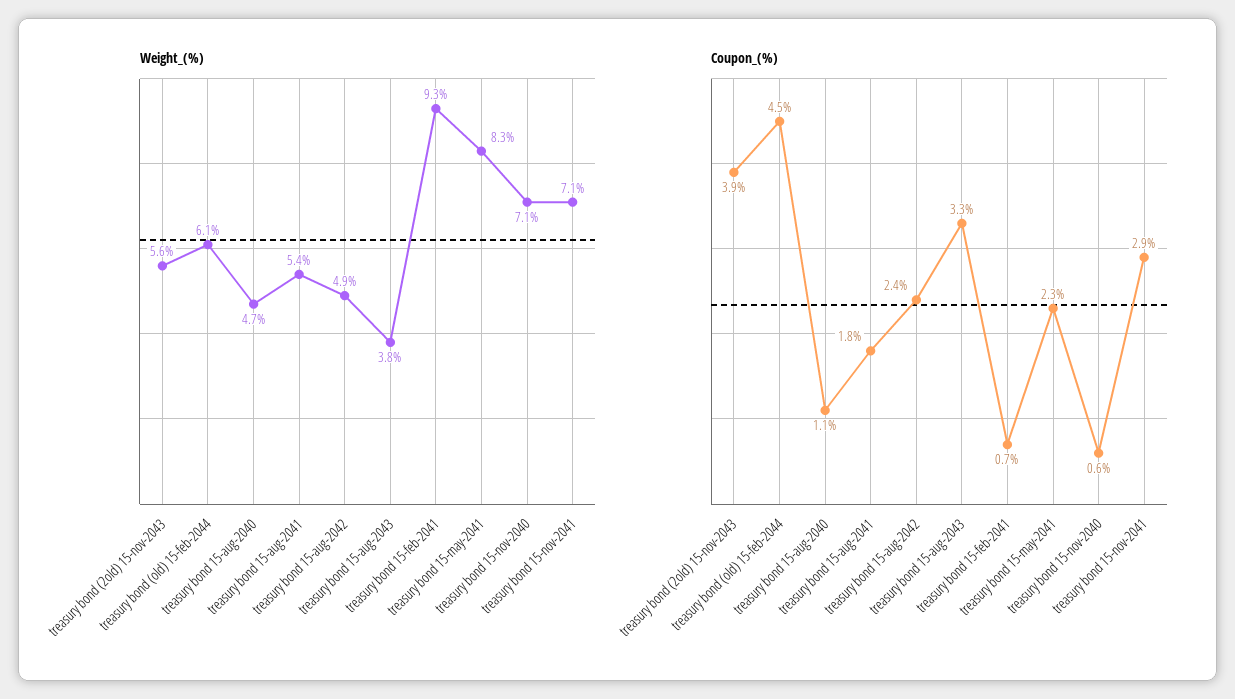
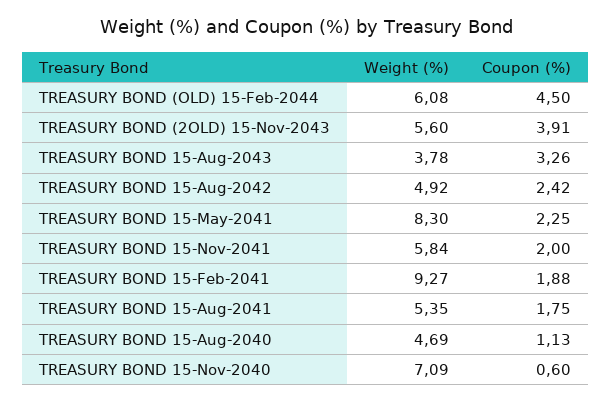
Weight_(%), treasury bond 15-nov-2041: 7.1 -> 5.84
Coupon_(%), treasury bond 15-feb-2041: 0.7 -> 1.88
Coupon_(%), treasury bond 15-nov-2041: 2.9 -> 2

